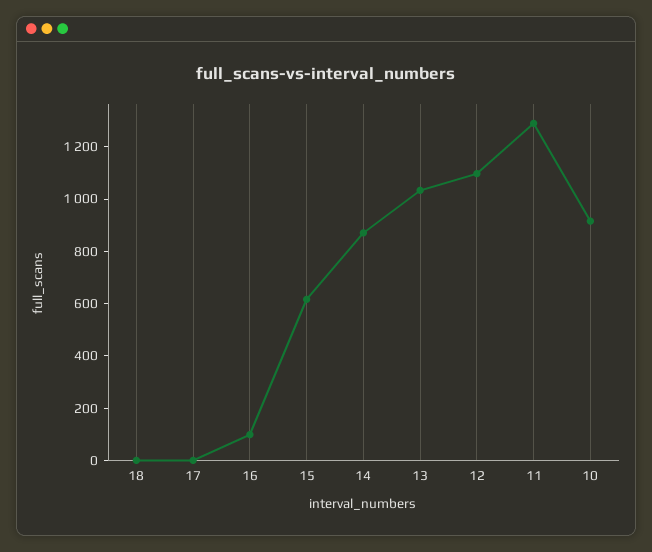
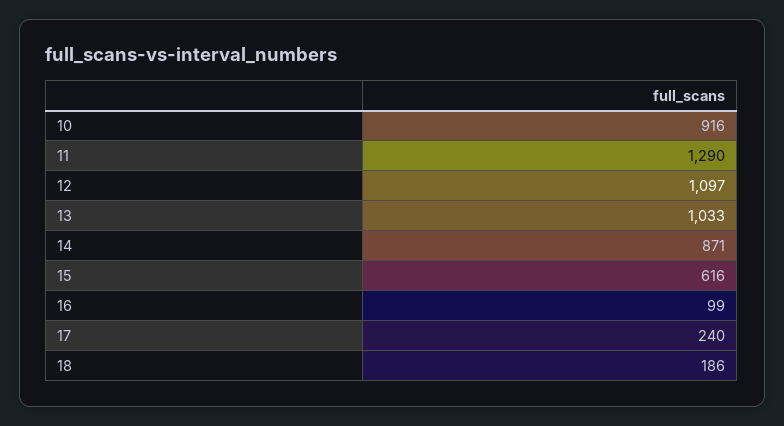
18: 0 -> 186
17: 0 -> 240

